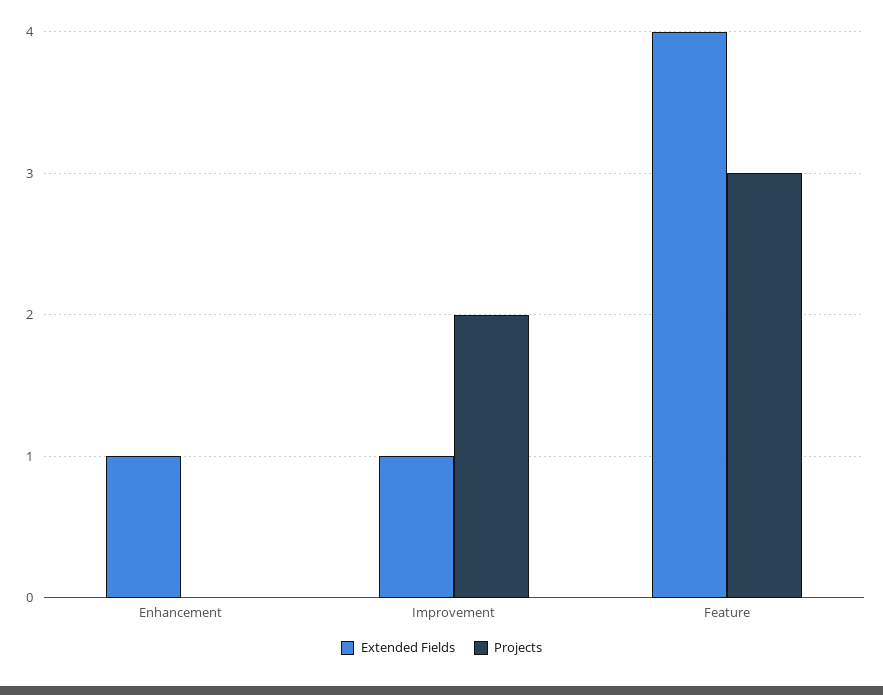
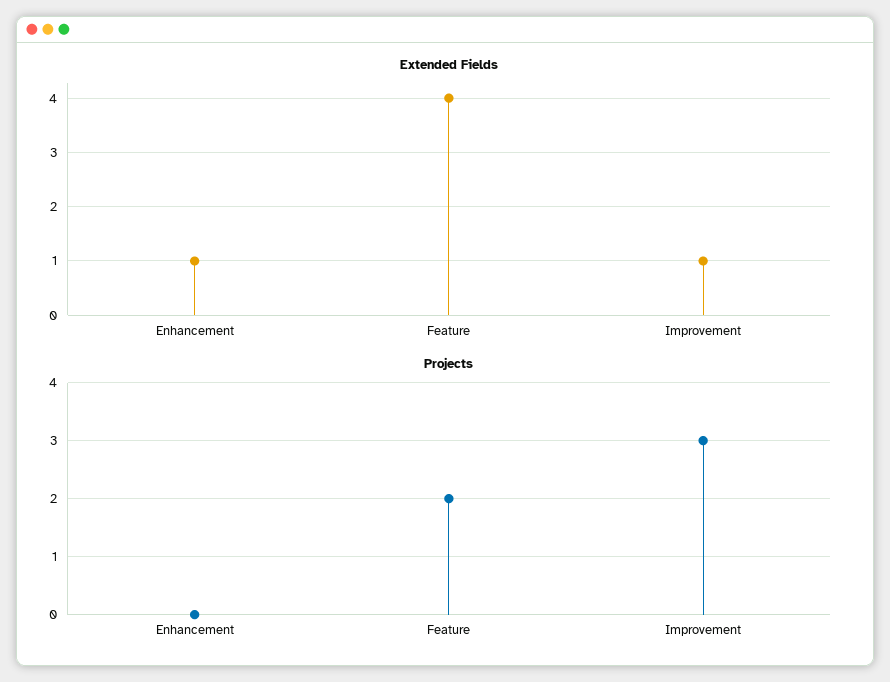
Projects, Improvement: 2 -> 3
Projects, Feature: 3 -> 2

